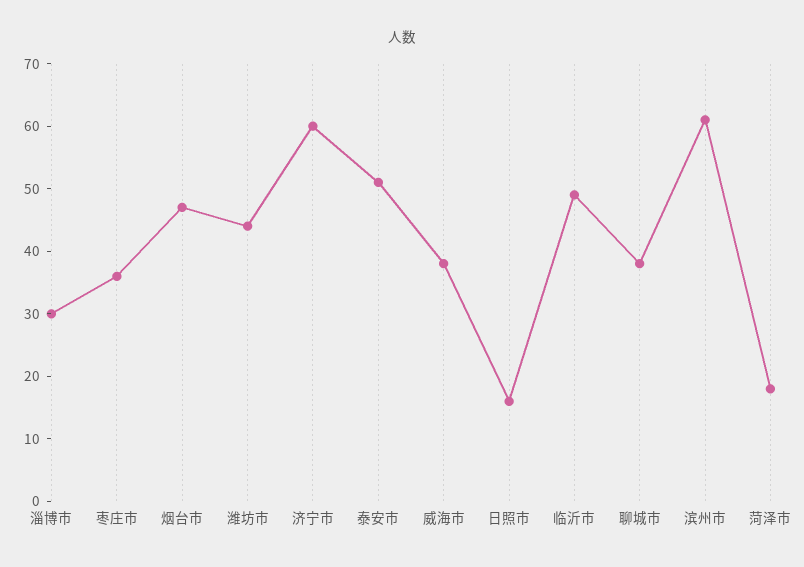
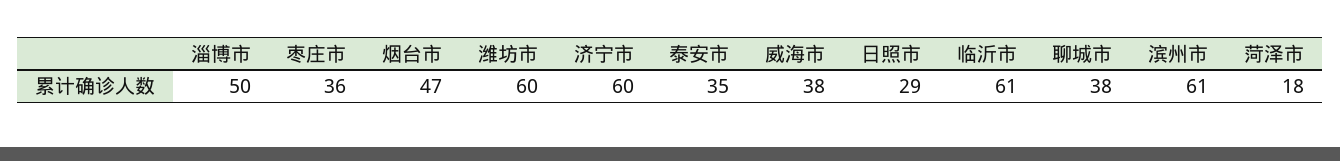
淄博市: 30 -> 50
潍坊市: 45 -> 60
泰安市: 50 -> 35
日照市: 15 -> 29
临沂市: 50 -> 61

